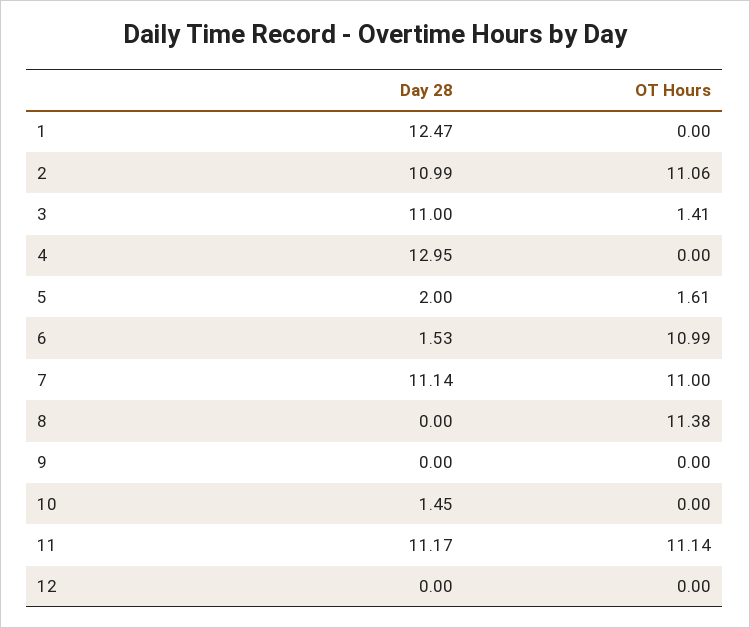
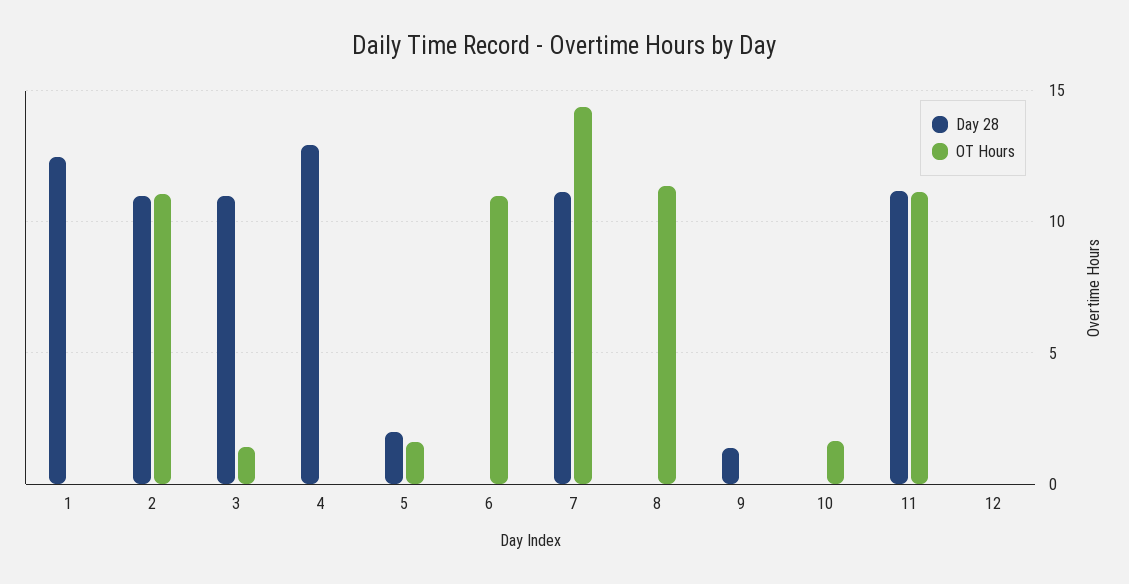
Day 28, 6: 1.53 -> 0
OT Hours, 7: 11 -> 14.5
Day 28, 9: 0 -> 1.5
Day 28, 10: 1.45 -> 0
OT Hours, 10: 0 -> 1.5

